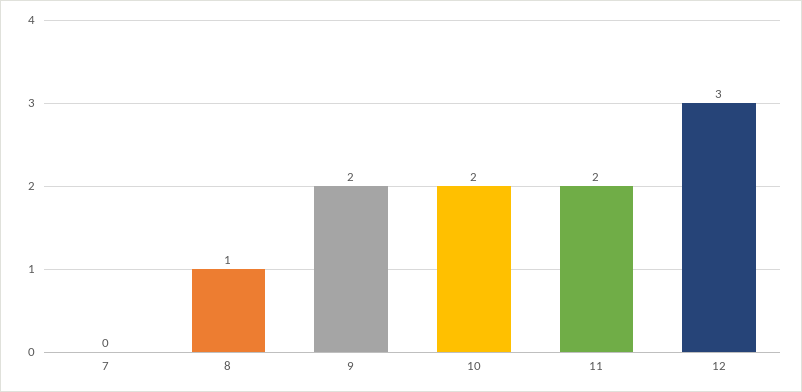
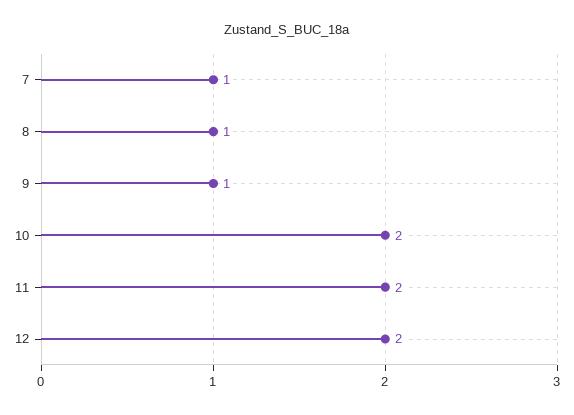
7: 0 -> 1
9: 2 -> 1
12: 3 -> 2

